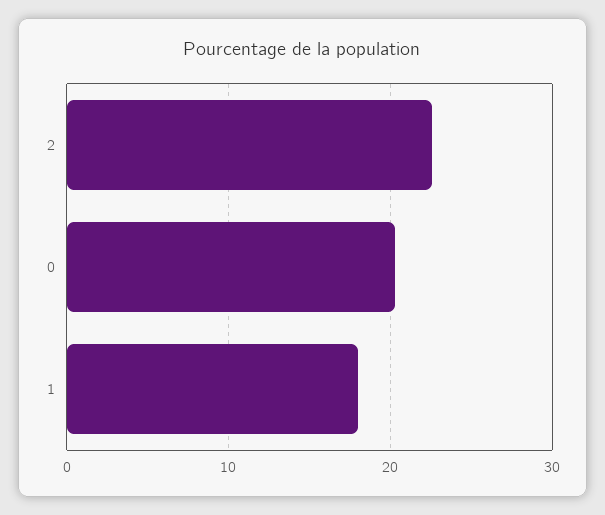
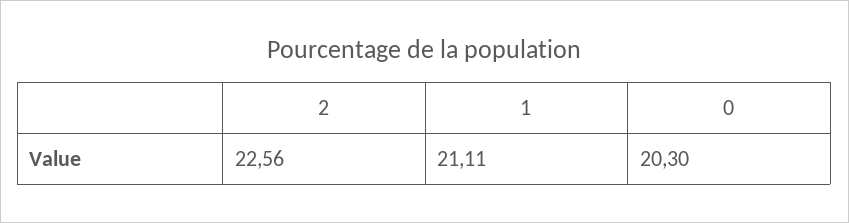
1: 18 -> 21.11

